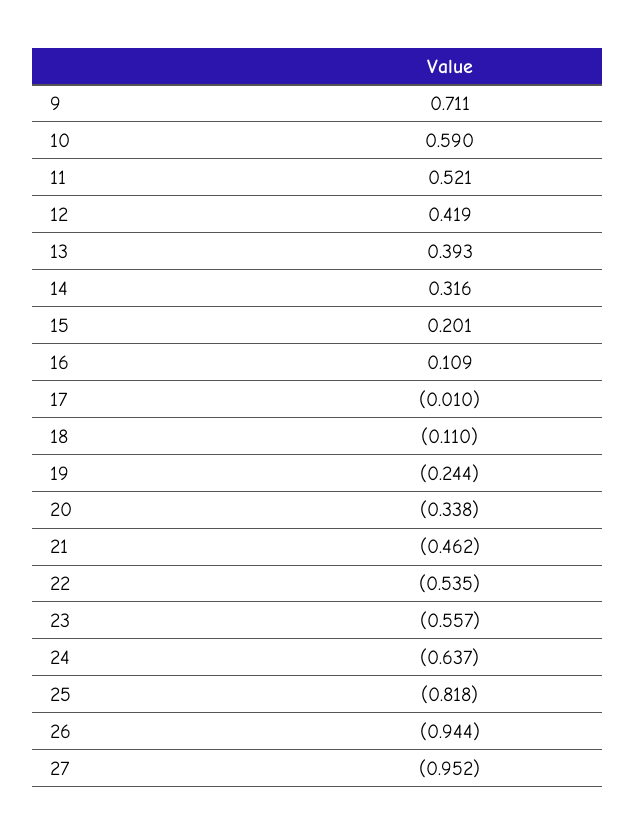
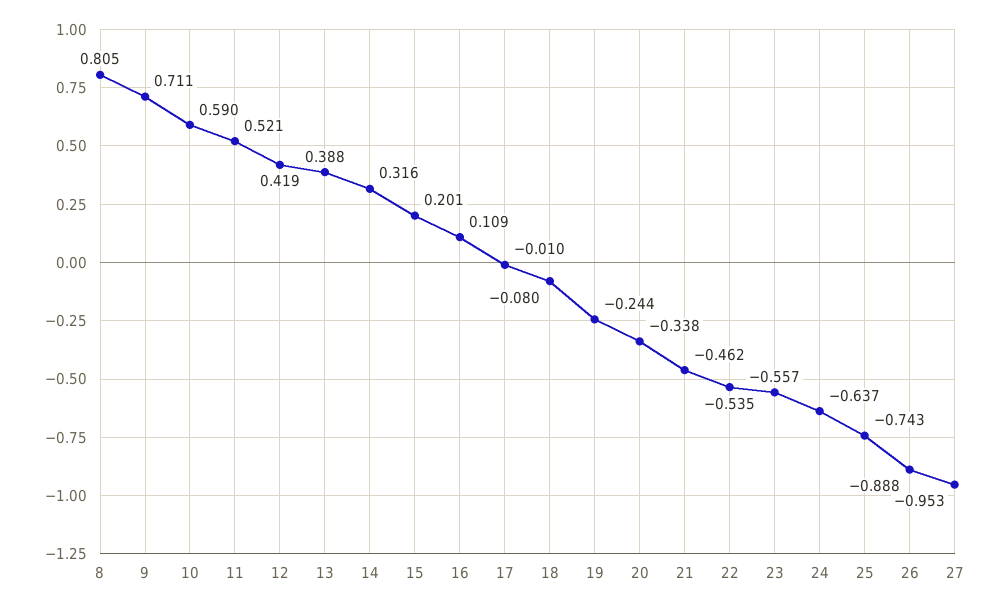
13: 0.393 -> 0.388
18: -0.11 -> -0.08
25: -0.818 -> -0.743
26: -0.944 -> -0.888
27: -0.952 -> -0.953
8: none -> 0.805

